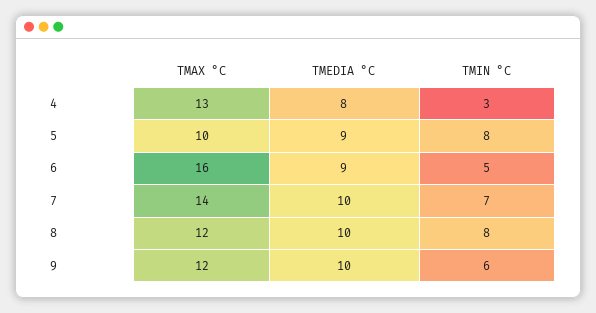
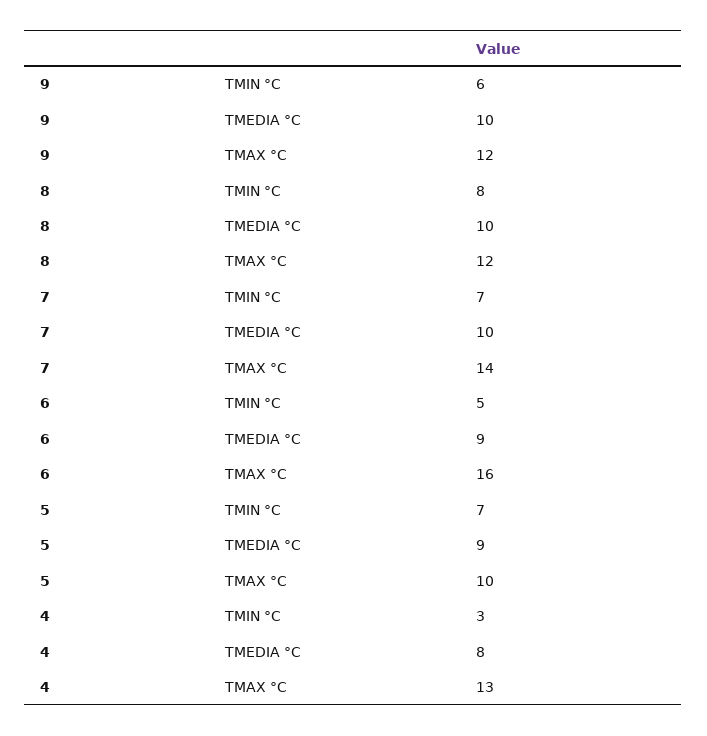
TMIN °C, 5: 8 -> 7

